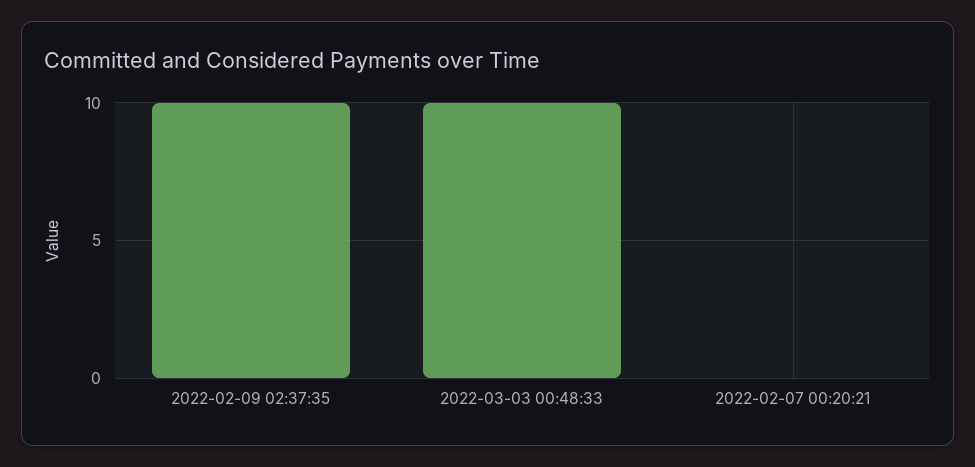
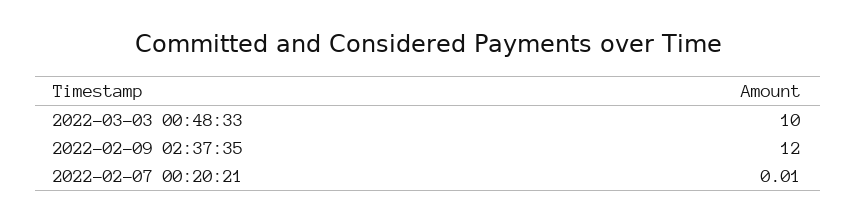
2022-02-09 02:37:35: 10 -> 12

